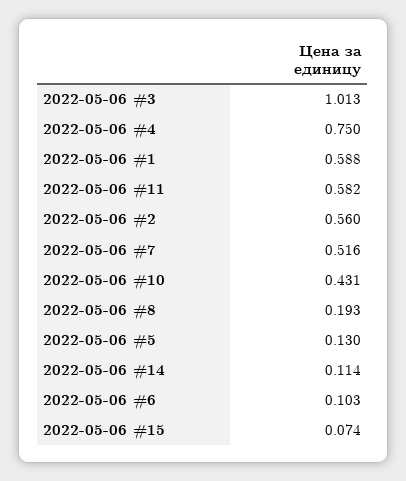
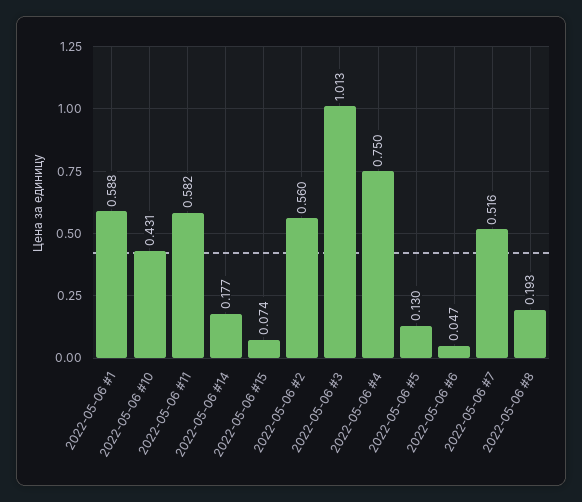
2022-05-06 #14: 0.114 -> 0.177
2022-05-06 #6: 0.103 -> 0.047

